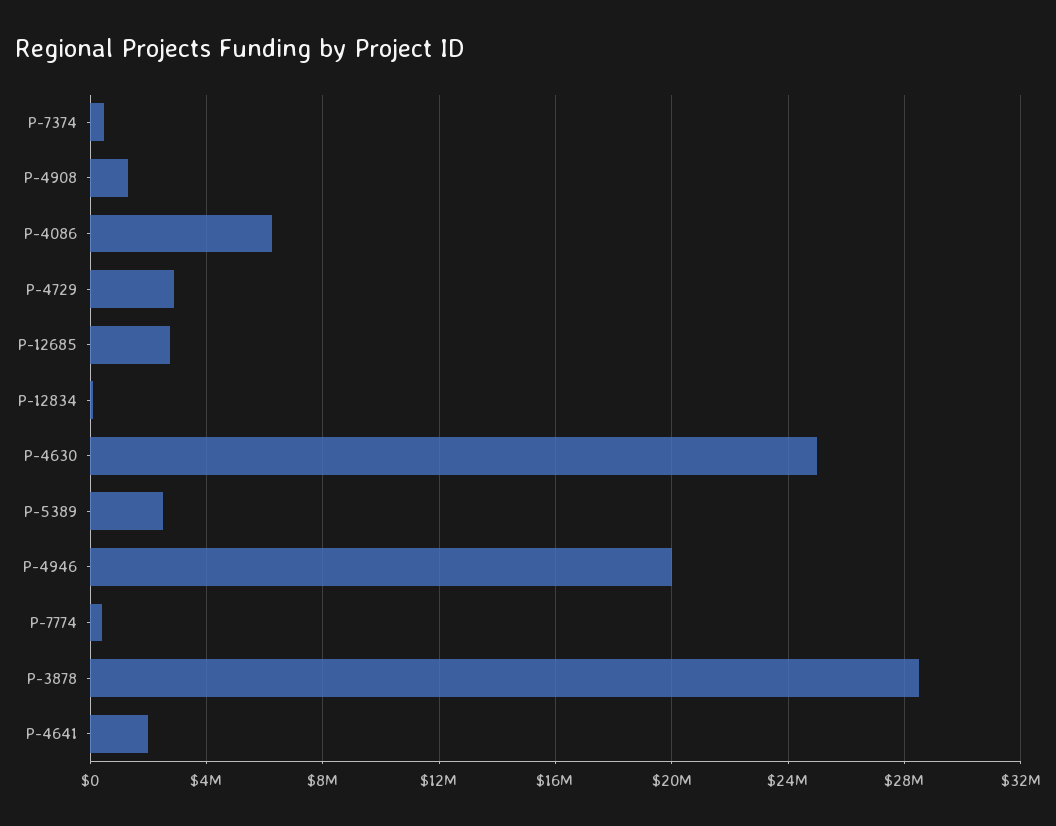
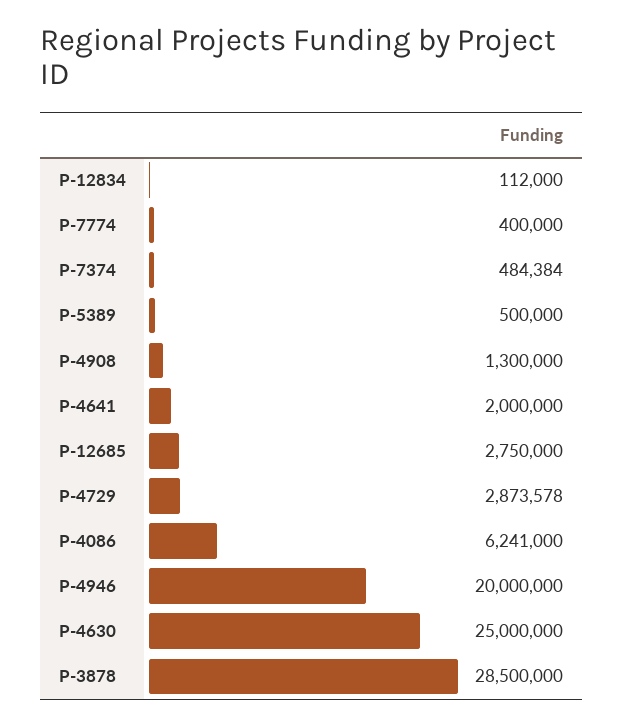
P-5389: 2500000 -> 500000

